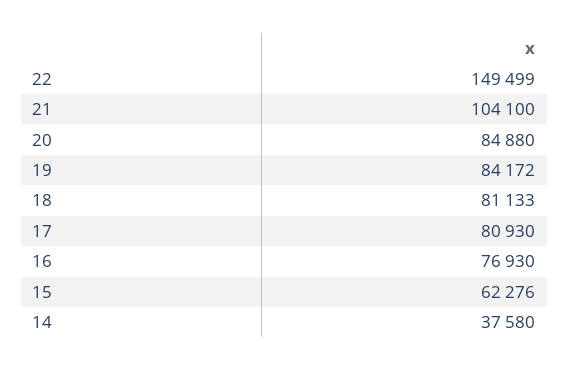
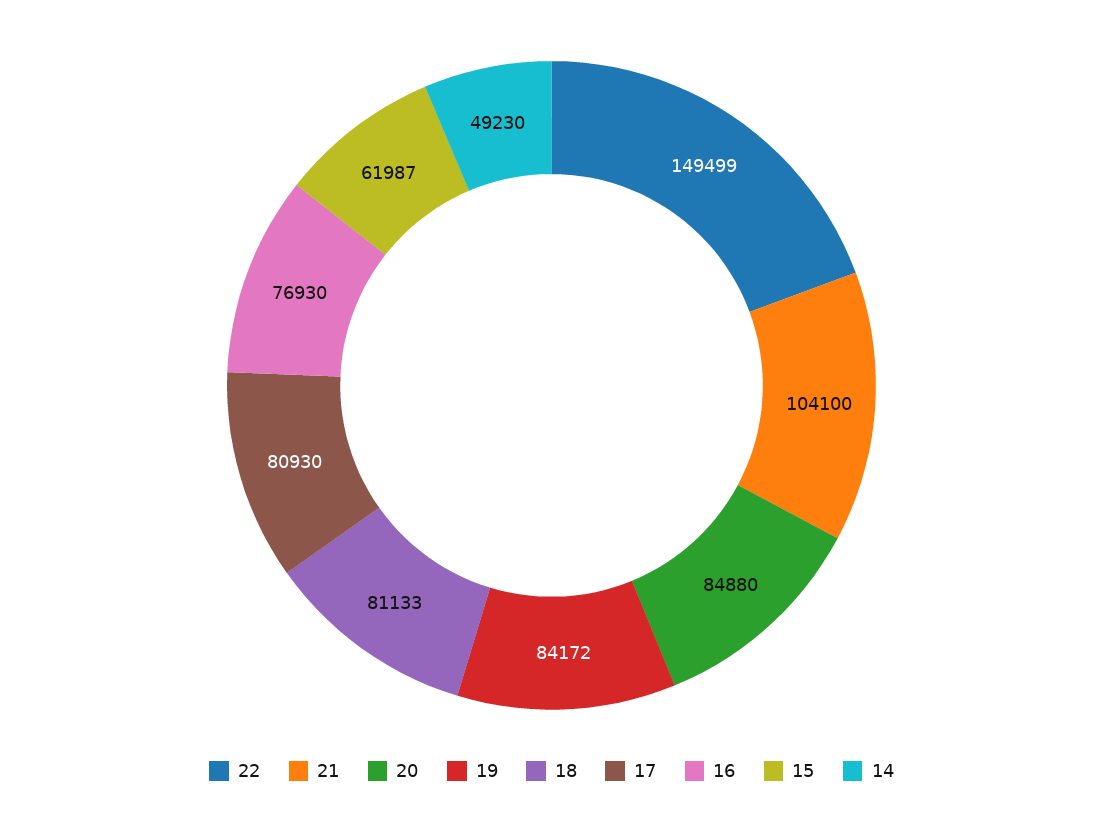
15: 62276 -> 61987
14: 37580 -> 49230

